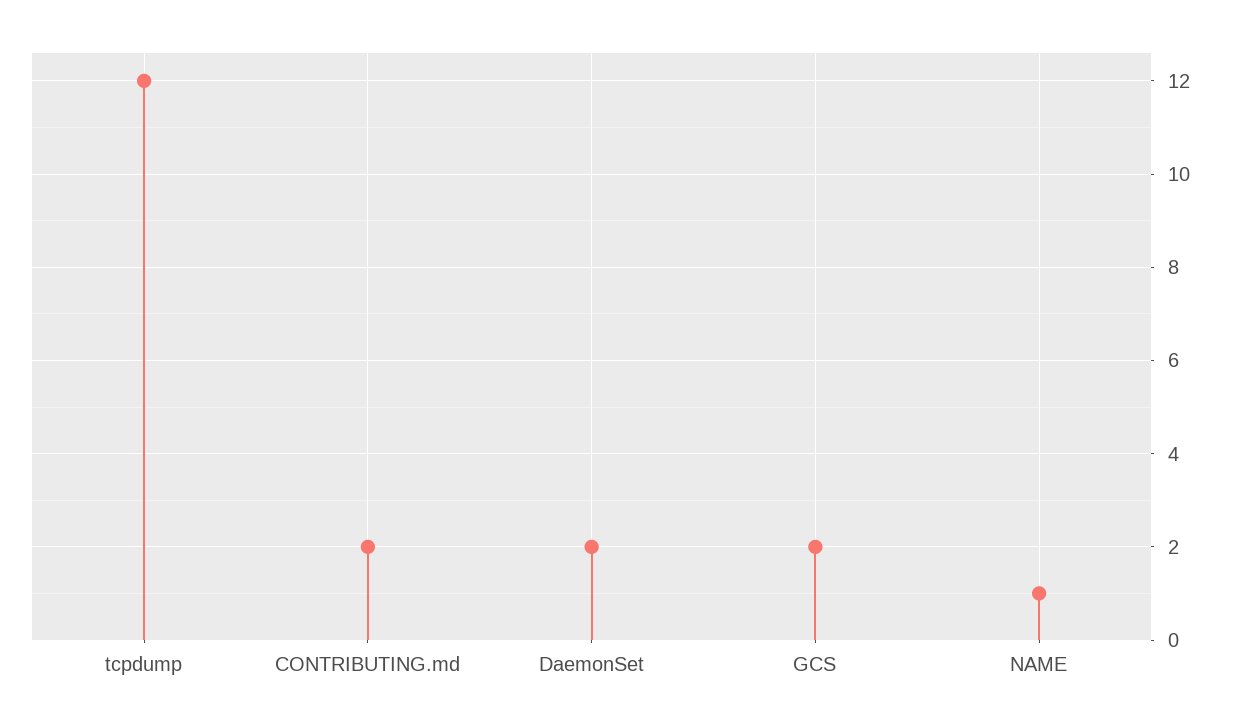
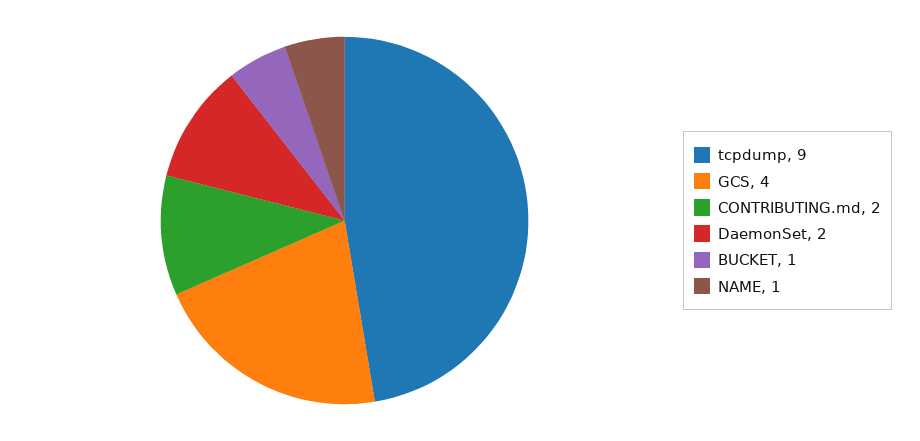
tcpdump: 12 -> 9
GCS: 2 -> 4
BUCKET: none -> 1

